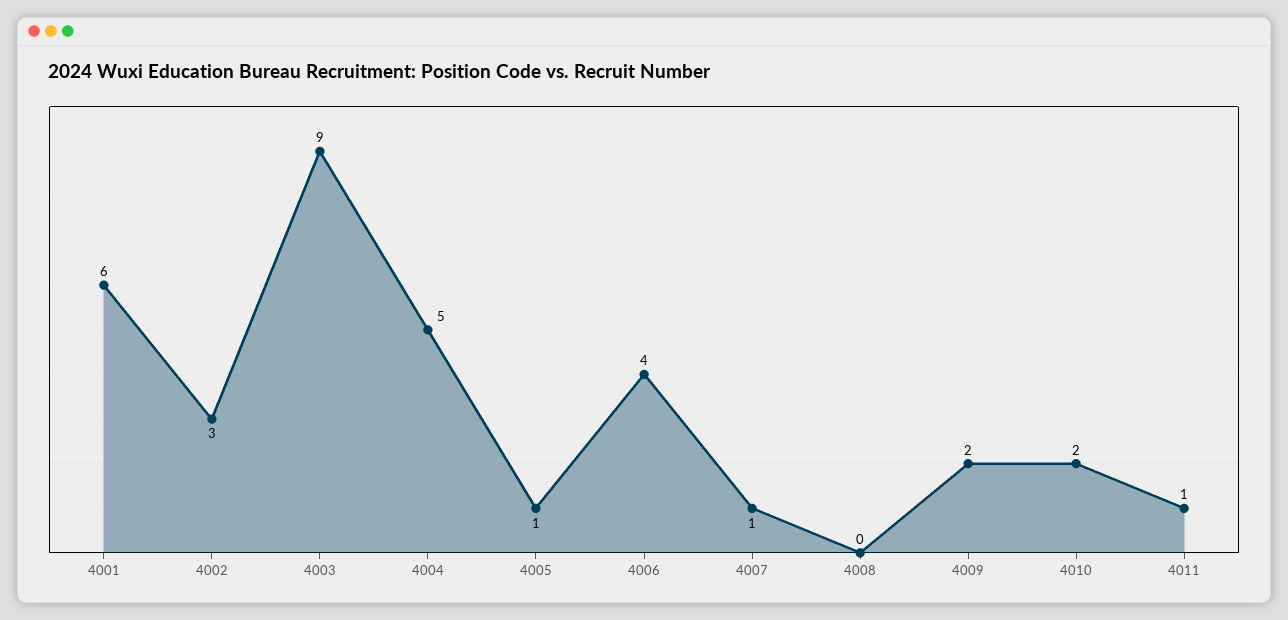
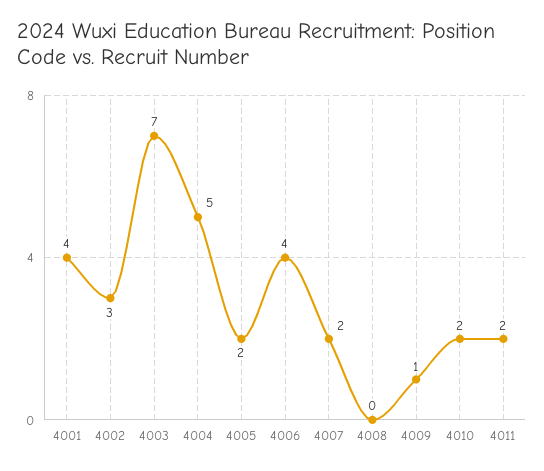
4001: 6 -> 4
4003: 9 -> 7
4005: 1 -> 2
4007: 1 -> 2
4009: 2 -> 1
4011: 1 -> 2

